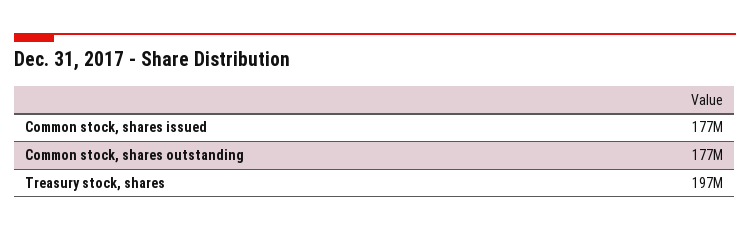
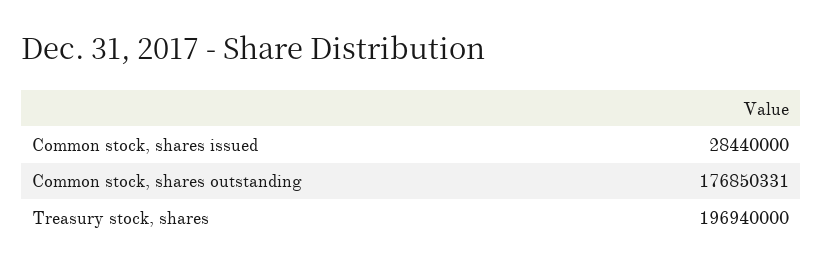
Common stock, shares issued: 177000000 -> 28440000

